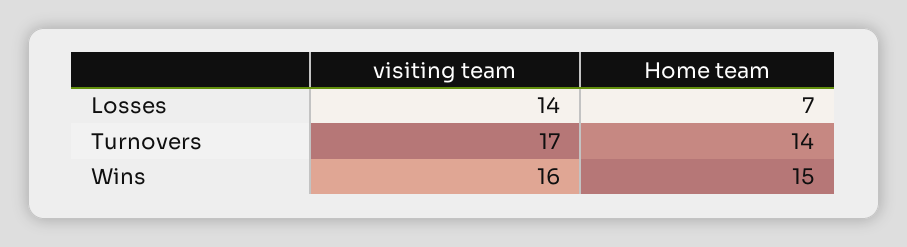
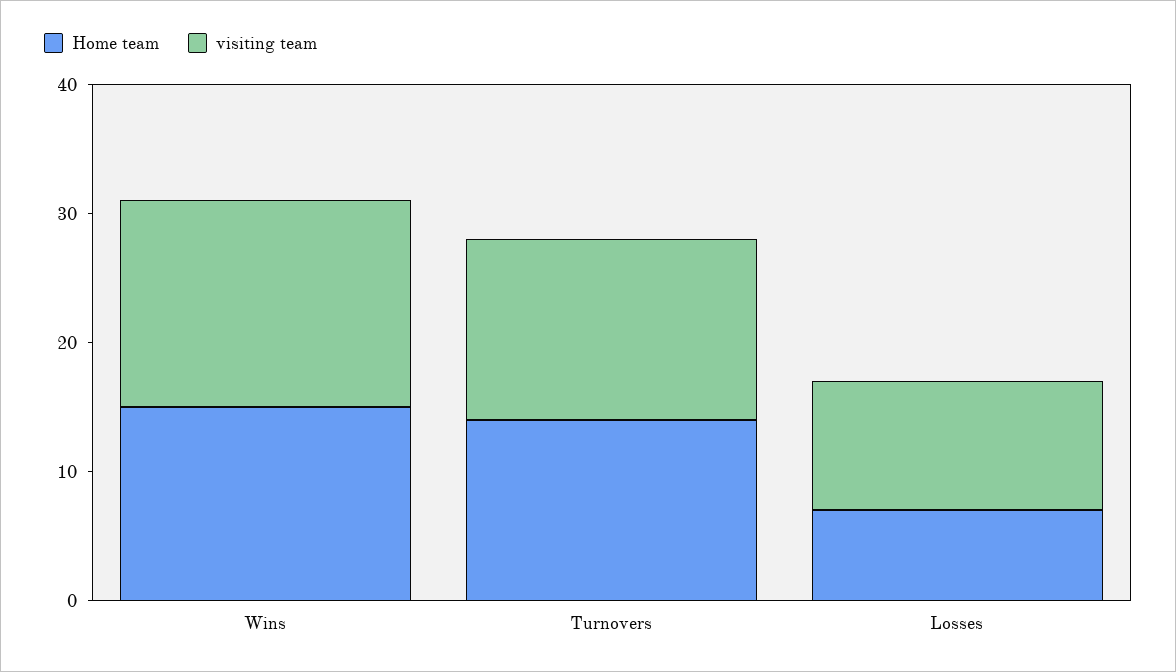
visiting team, Losses: 14 -> 10
visiting team, Turnovers: 17 -> 14

